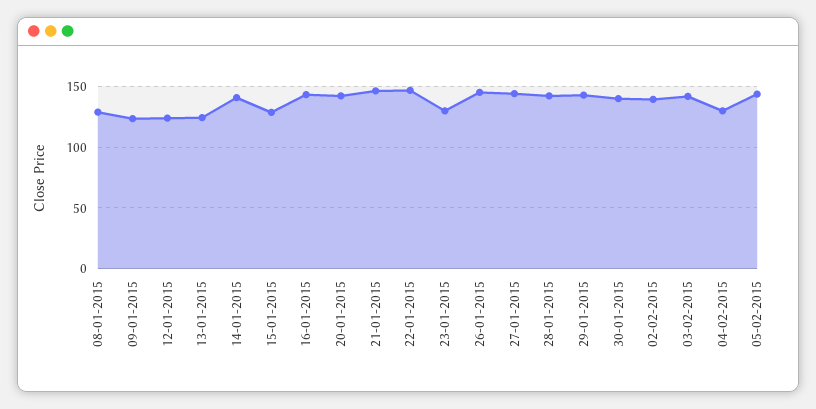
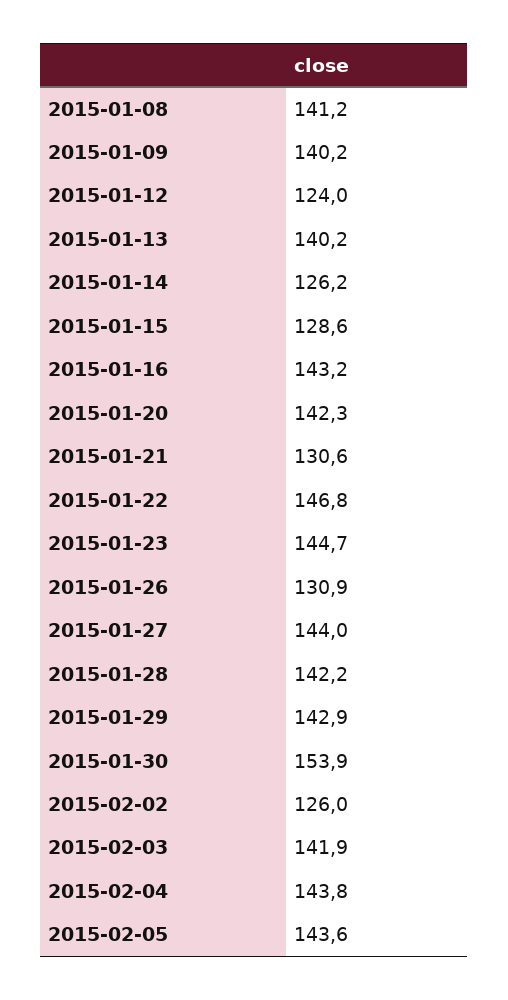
08-01-2015: 130 -> 141.2
09-01-2015: 125 -> 140.2
13-01-2015: 125 -> 140.2
14-01-2015: 140 -> 126.2
21-01-2015: 145 -> 130.6
23-01-2015: 130 -> 144.7
26-01-2015: 145 -> 130.9
30-01-2015: 140 -> 153.9
02-02-2015: 140 -> 126
04-02-2015: 130 -> 143.8

